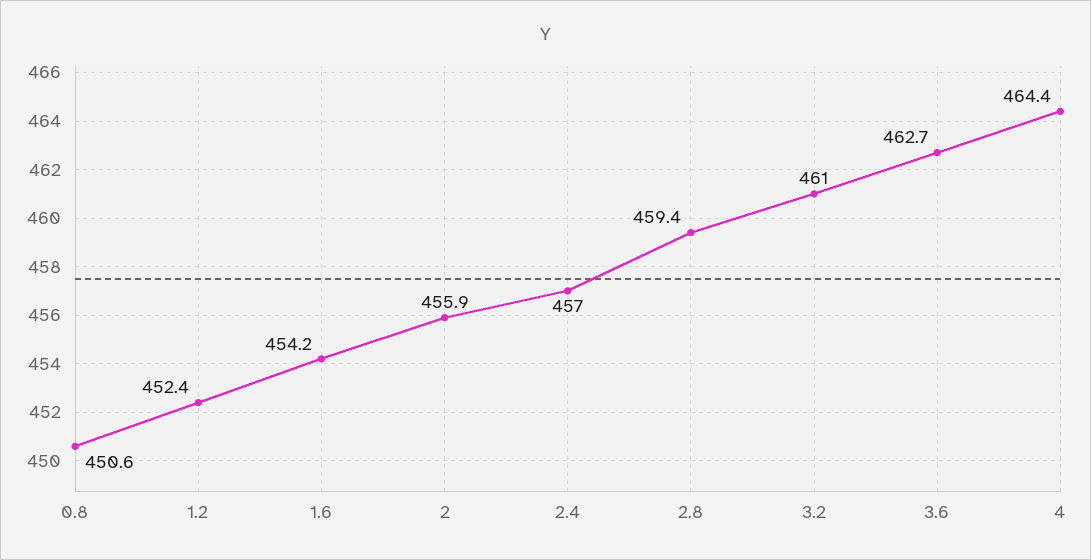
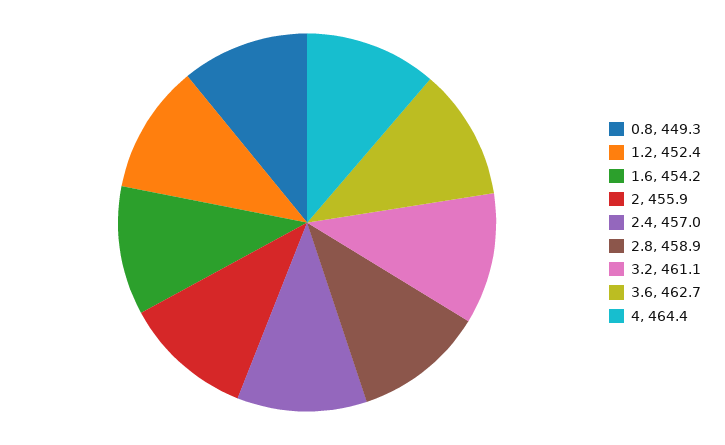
0.8: 450.6 -> 449.3
2.8: 459.4 -> 458.9
3.2: 461 -> 461.1

